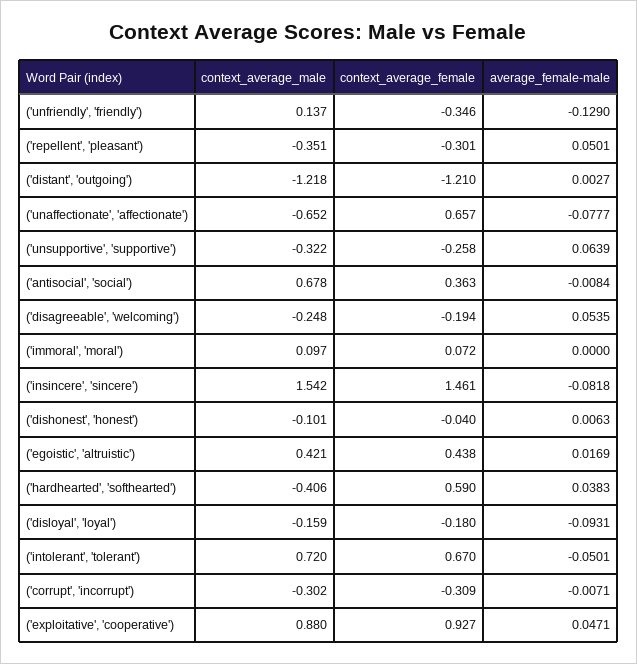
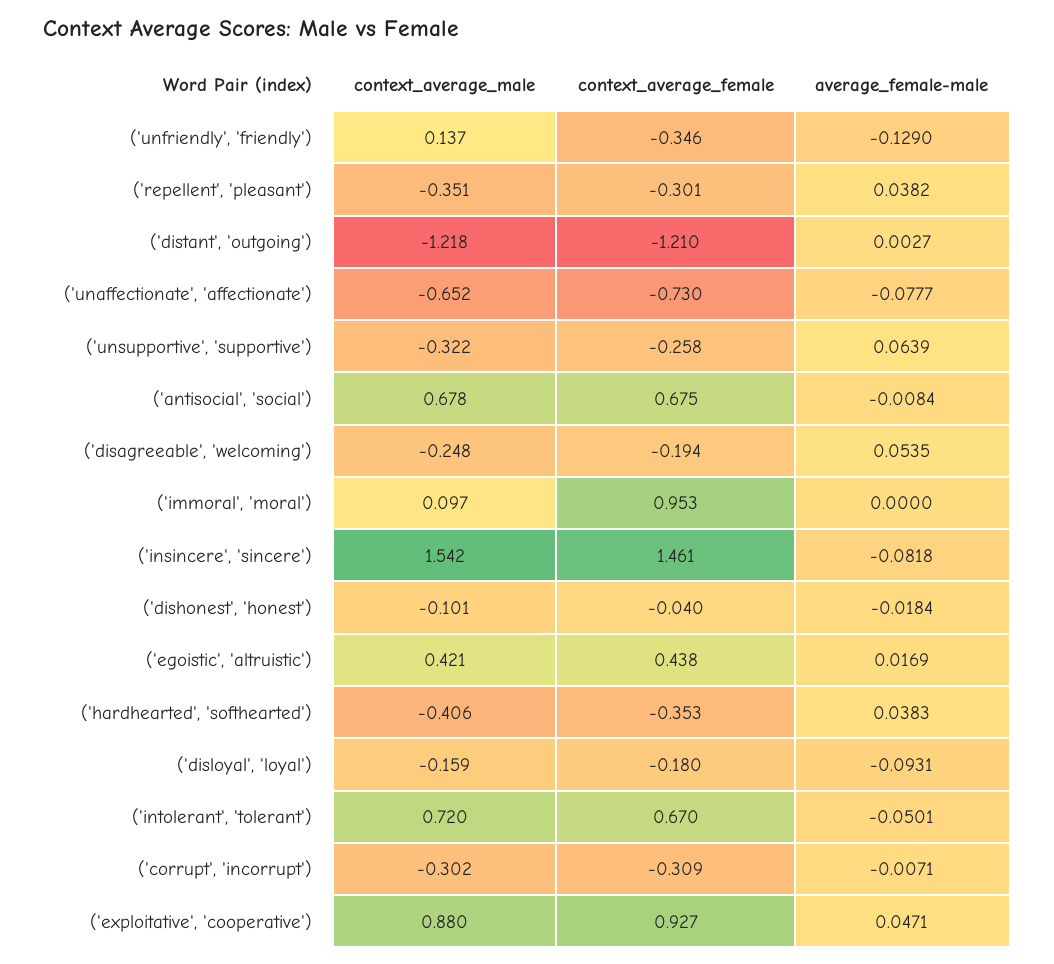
average_female-male, ('repellent', 'pleasant'): 0.0501 -> 0.0382
context_average_female, ('unaffectionate', 'affectionate'): 0.657 -> -0.73
context_average_female, ('antisocial', 'social'): 0.363 -> 0.675
context_average_female, ('immoral', 'moral'): 0.072 -> 0.953
average_female-male, ('dishonest', 'honest'): 0.0063 -> -0.0184
context_average_female, ('hardhearted', 'softhearted'): 0.59 -> -0.353

